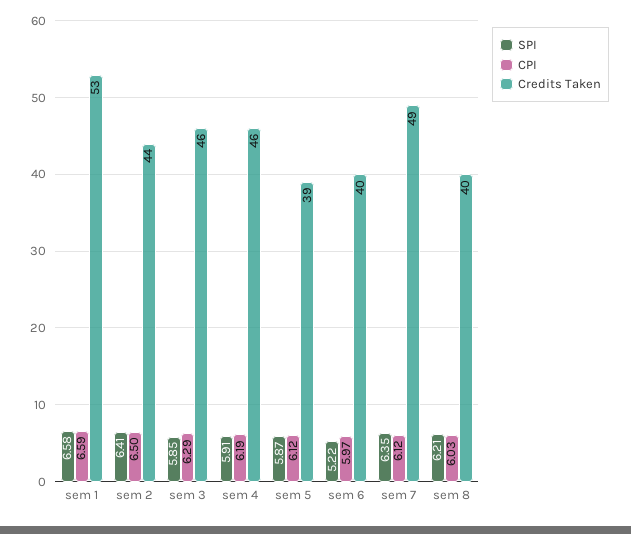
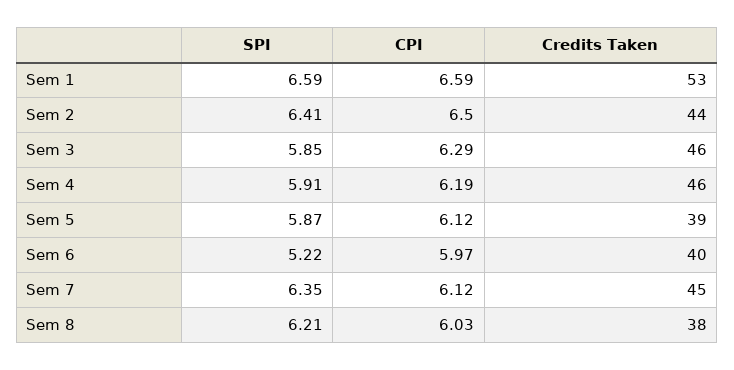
SPI, sem 1: 6.58 -> 6.59
Credits Taken, sem 7: 49 -> 45
Credits Taken, sem 8: 40 -> 38

